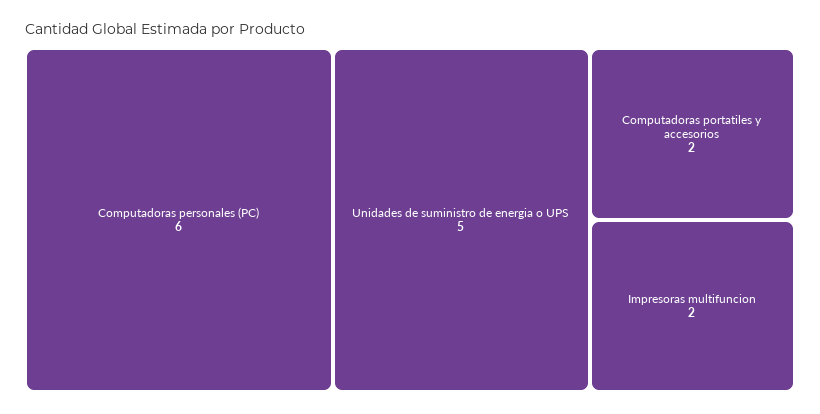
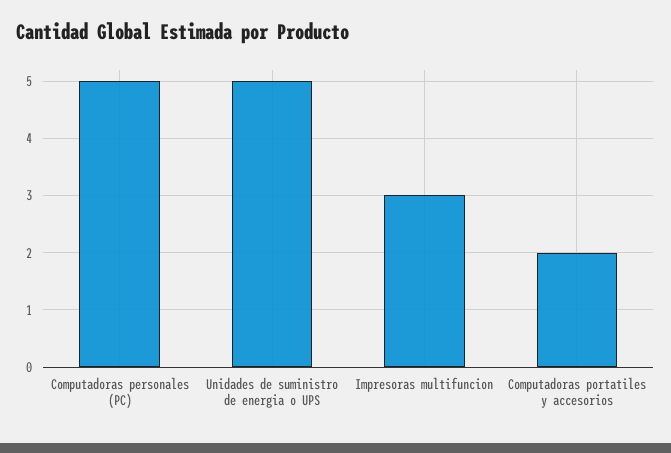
Computadoras personales (PC): 6 -> 5
Impresoras multifuncion: 2 -> 3

